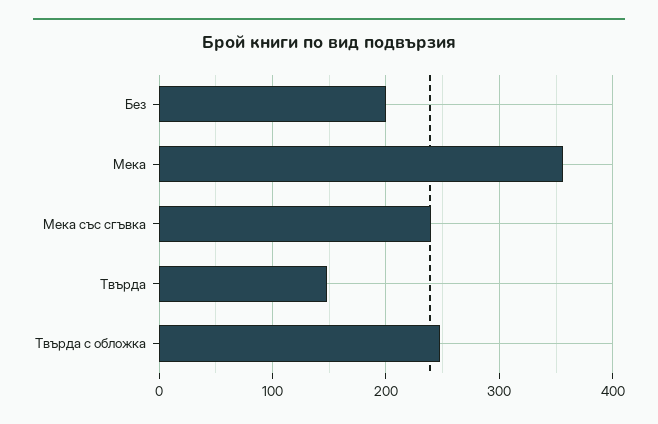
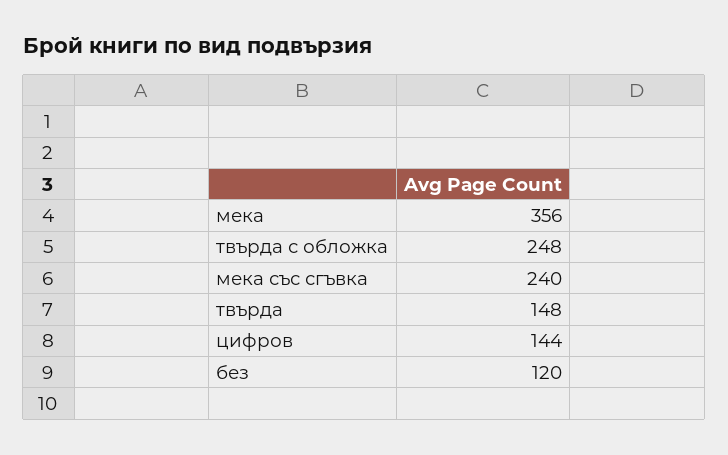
Без: 200 -> 120
цифров: none -> 144

